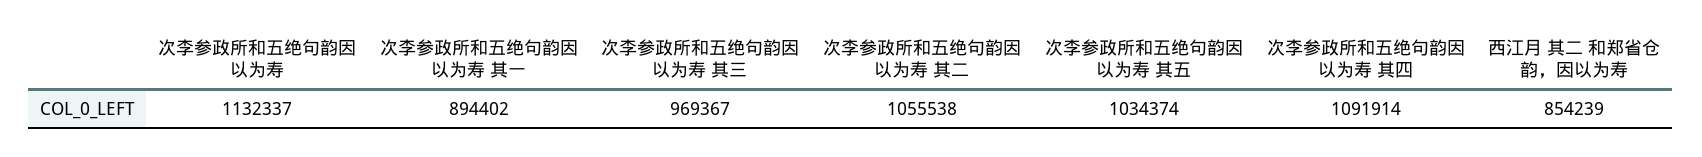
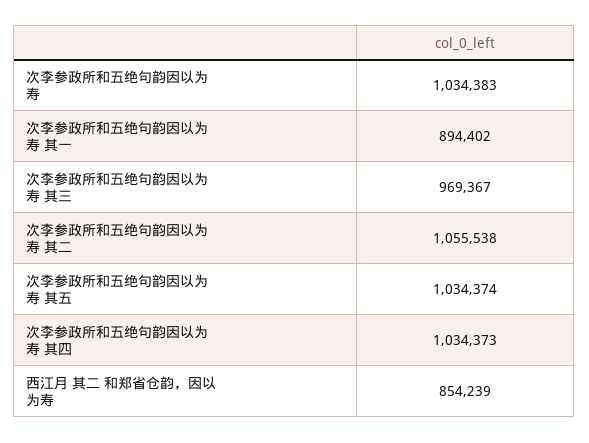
次李参政所和五绝句韵因以为寿: 1132337 -> 1034383
次李参政所和五绝句韵因以为寿 其四: 1091914 -> 1034373

